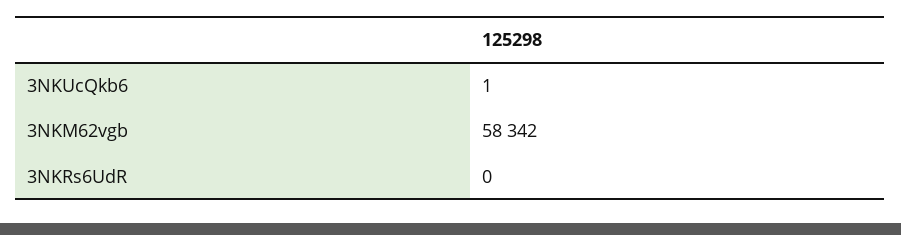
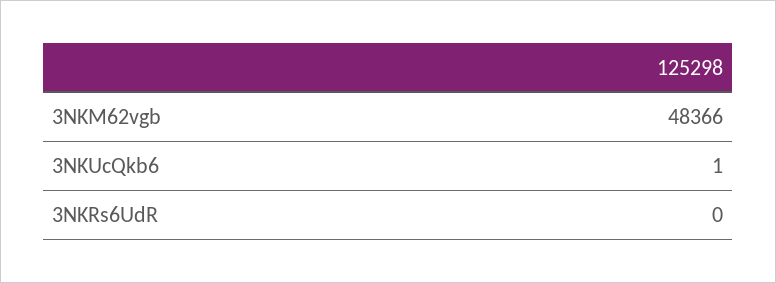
3NKM62vgb: 58342 -> 48366

